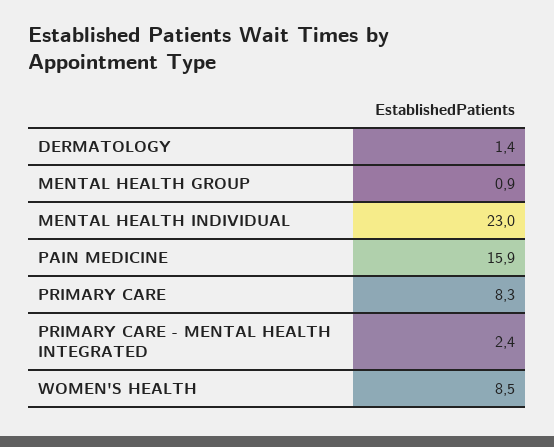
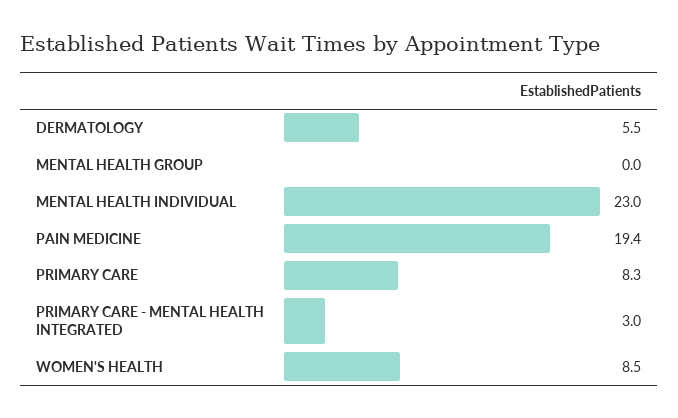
DERMATOLOGY: 1.4 -> 5.5
MENTAL HEALTH GROUP: 0.9 -> 0
PAIN MEDICINE: 15.9 -> 19.4
PRIMARY CARE - MENTAL HEALTH INTEGRATED: 2.4 -> 3

